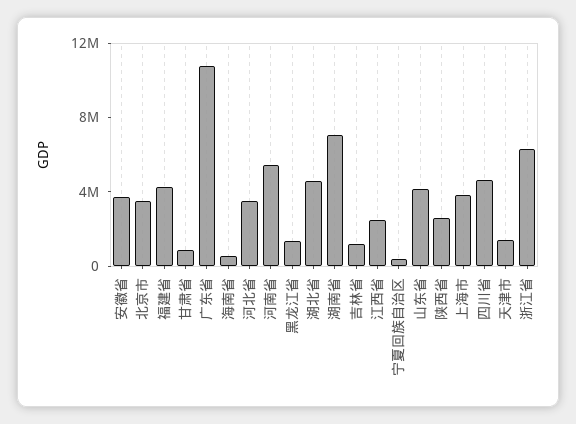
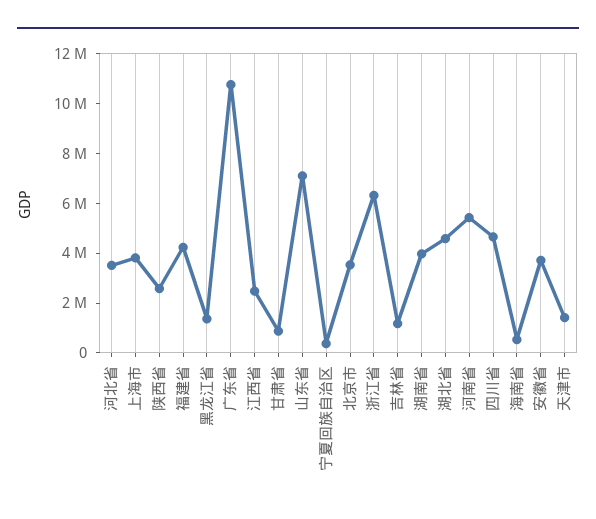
湖南省: 7000000 -> 4000000
山东省: 4000000 -> 7000000

